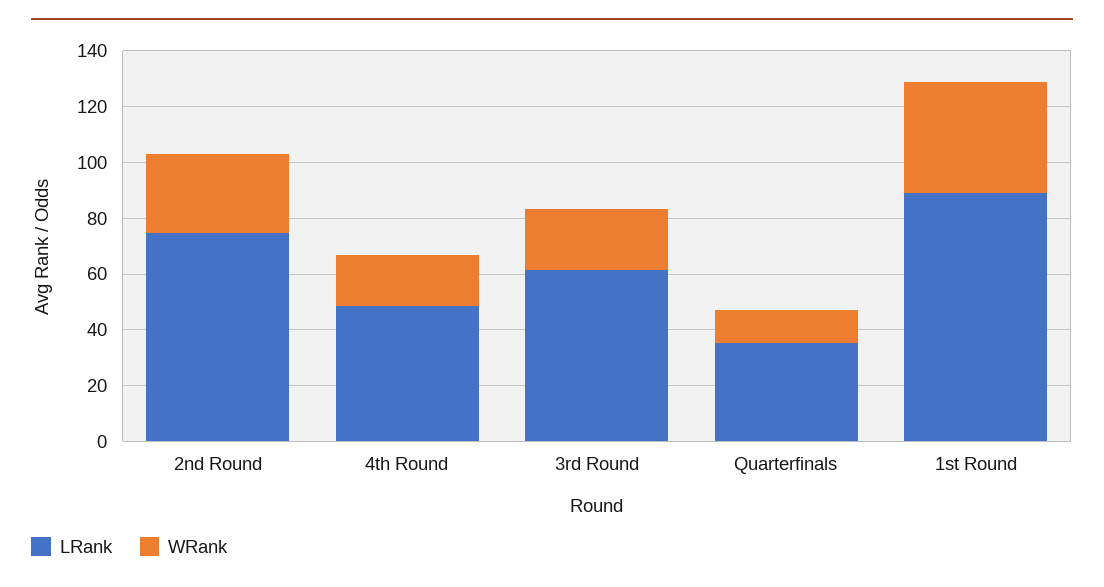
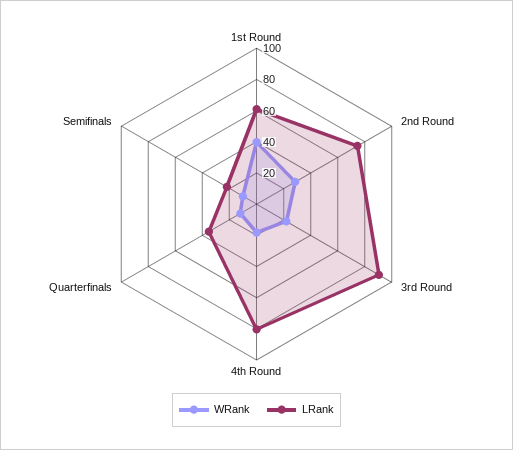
LRank, 4th Round: 50 -> 80
LRank, 3rd Round: 60 -> 90
LRank, 1st Round: 90 -> 60
WRank, Semifinals: none -> 10
LRank, Semifinals: none -> 20

